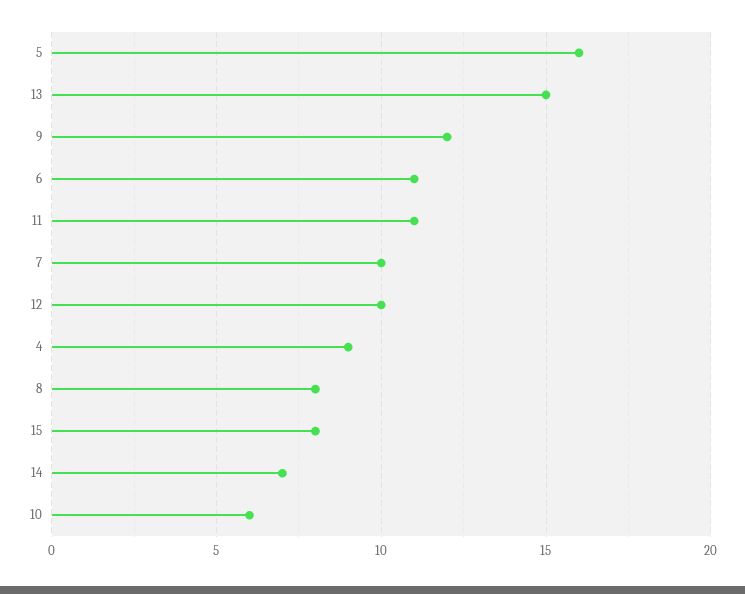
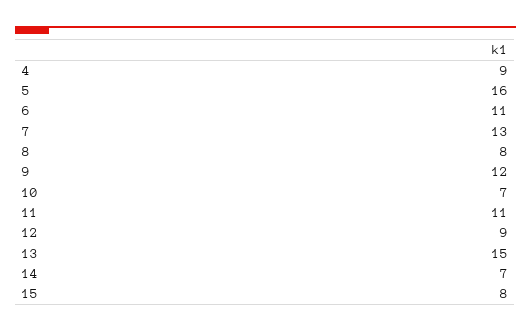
7: 10 -> 13
12: 10 -> 9
10: 6 -> 7

